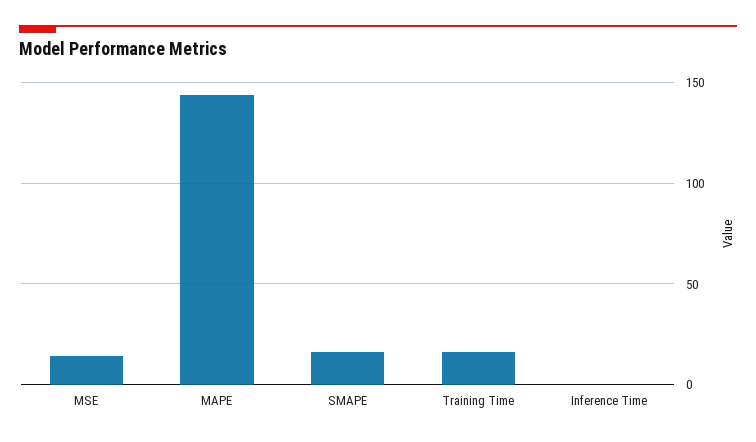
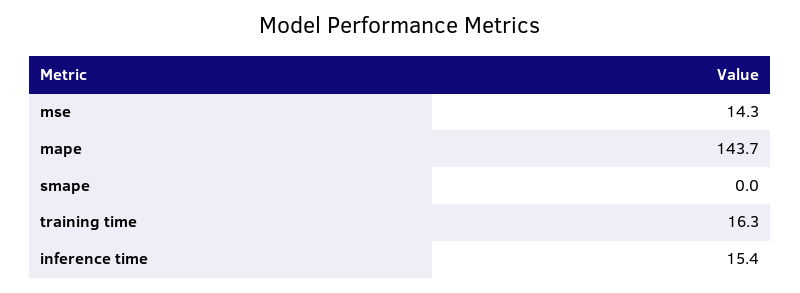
SMAPE: 15 -> 0
Inference Time: 0 -> 15.4

